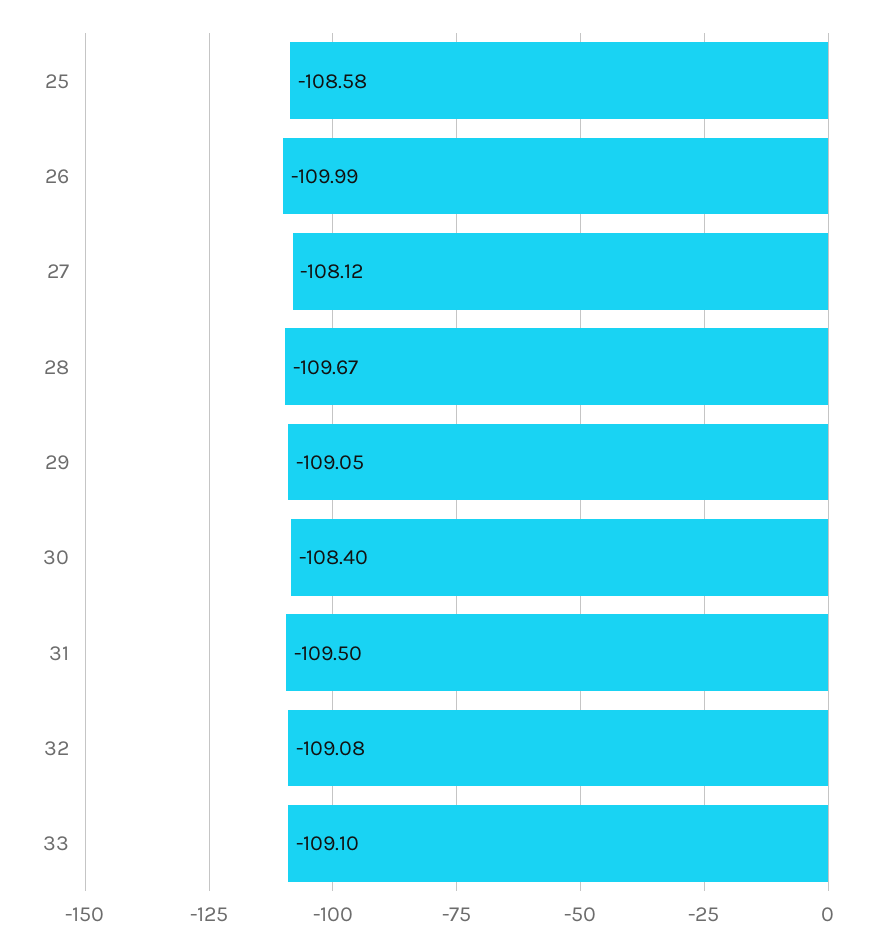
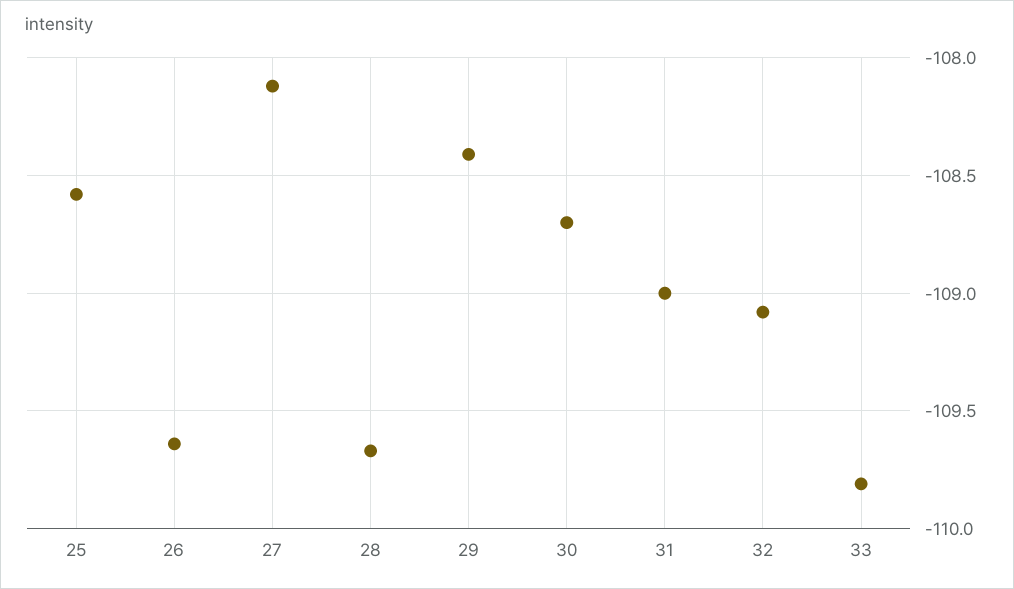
26: -109.99 -> -109.65
29: -109.05 -> -108.4
30: -108.4 -> -108.7
31: -109.5 -> -109
33: -109.1 -> -109.8

